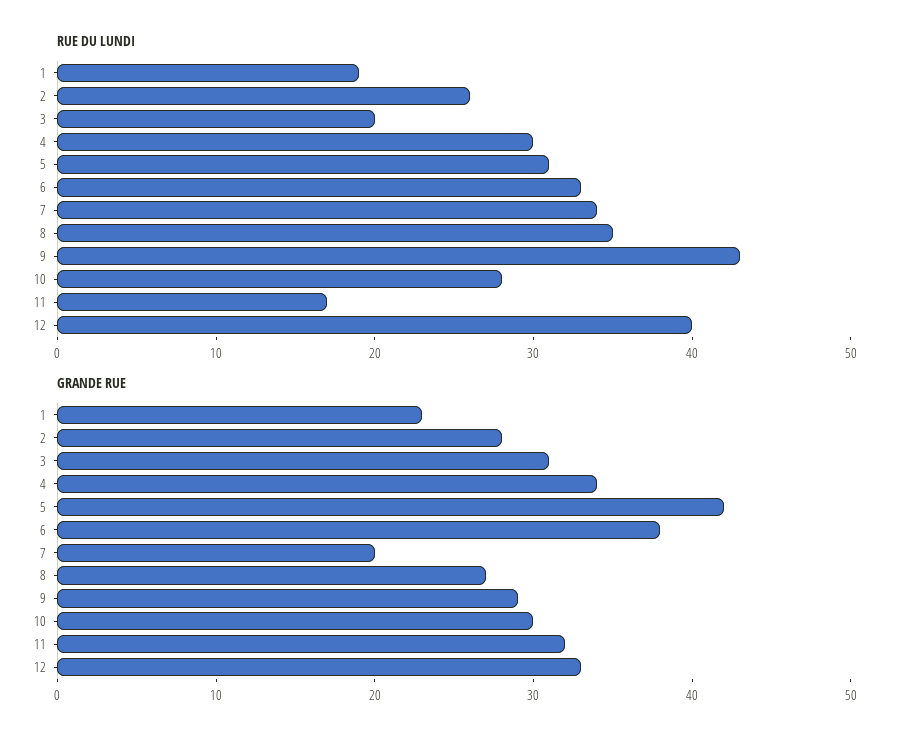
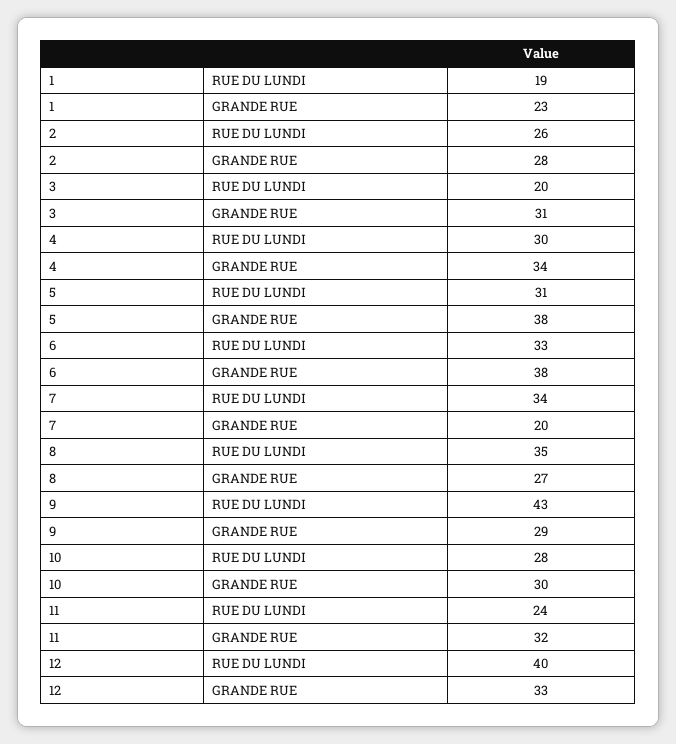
RUE DU LUNDI, 11: 17 -> 24
GRANDE RUE, 5: 42 -> 38

